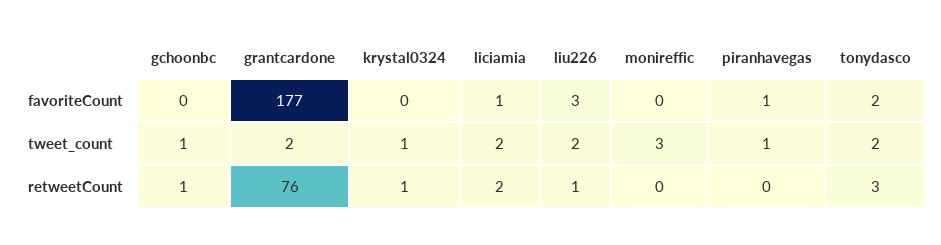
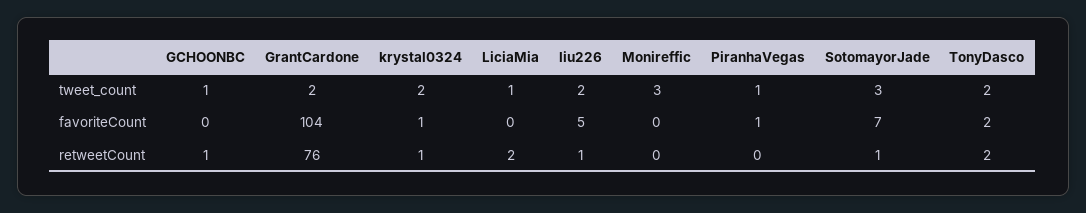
grantcardone, favoriteCount: 177 -> 104
krystal0324, favoriteCount: 0 -> 1
liciamia, favoriteCount: 1 -> 0
liu226, favoriteCount: 3 -> 5
krystal0324, tweet_count: 1 -> 2
liciamia, tweet_count: 2 -> 1
tonydasco, retweetCount: 3 -> 2
SotomayorJade, tweet_count: none -> 3
SotomayorJade, favoriteCount: none -> 7
SotomayorJade, retweetCount: none -> 1

